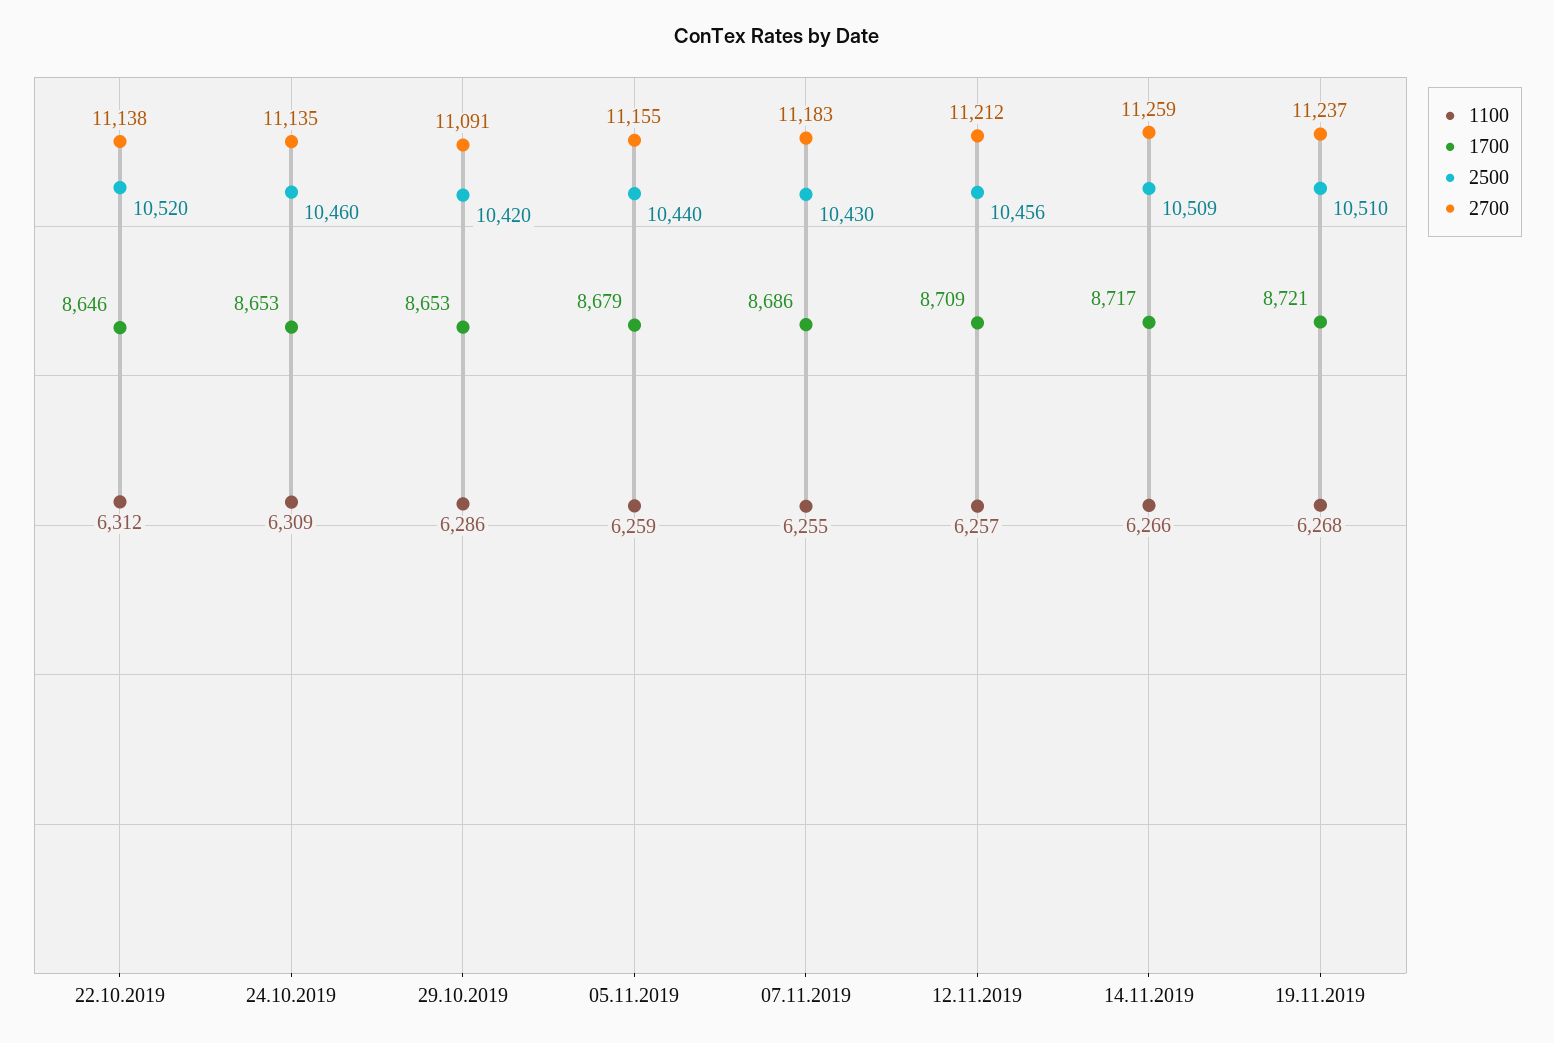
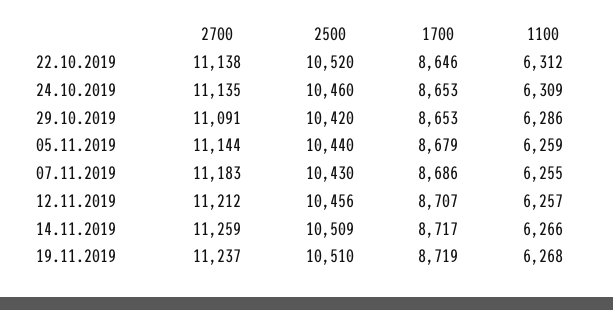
2700, 05.11.2019: 11155 -> 11144
1700, 12.11.2019: 8709 -> 8707
1700, 19.11.2019: 8721 -> 8719

